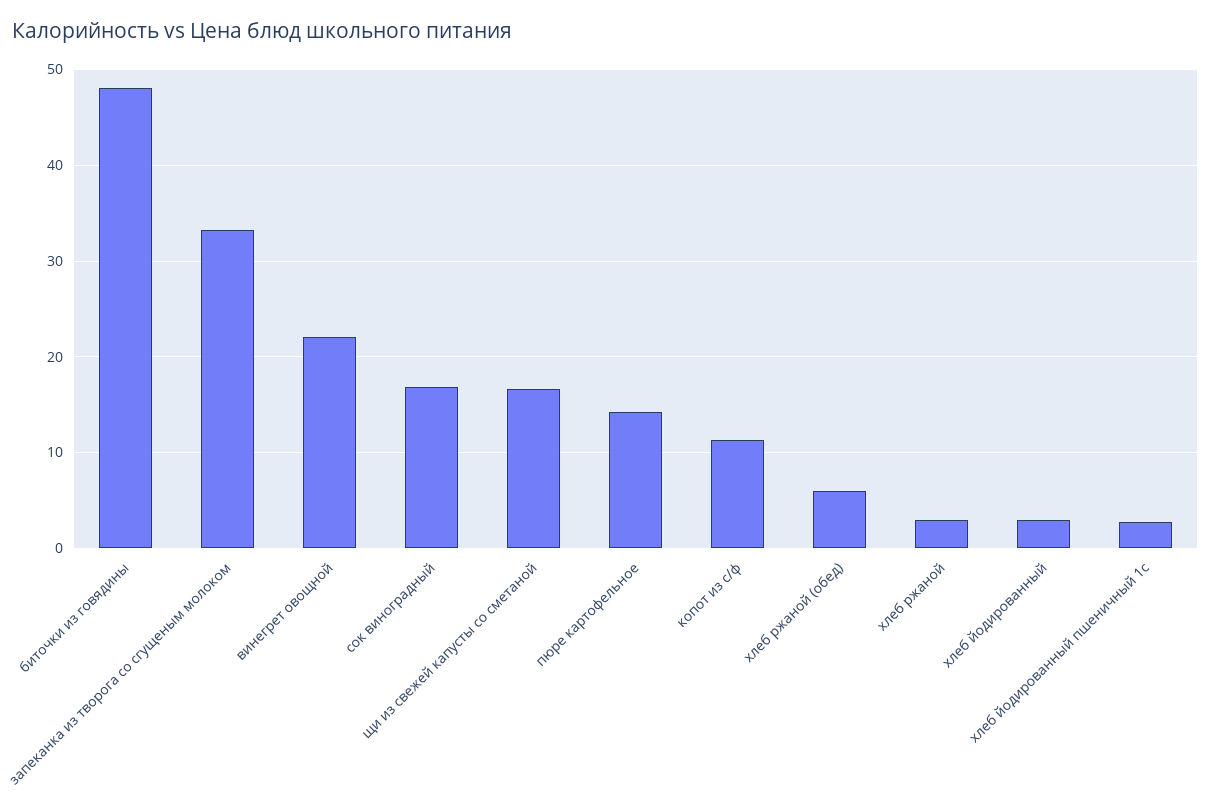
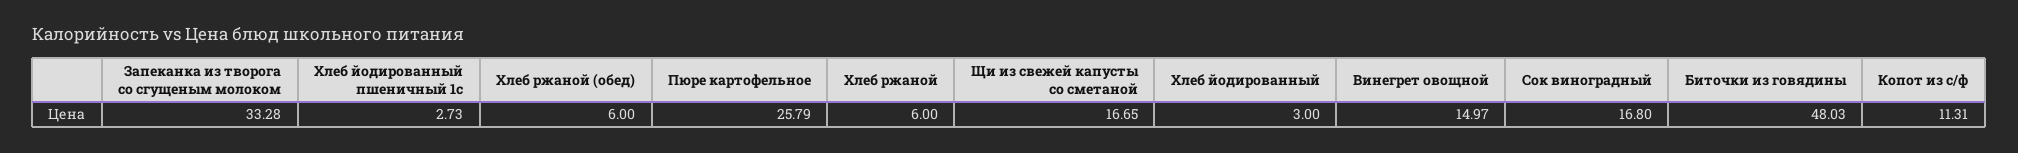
винегрет овощной: 22 -> 14.97
пюре картофельное: 14 -> 25.79
хлеб ржаной: 3 -> 6

